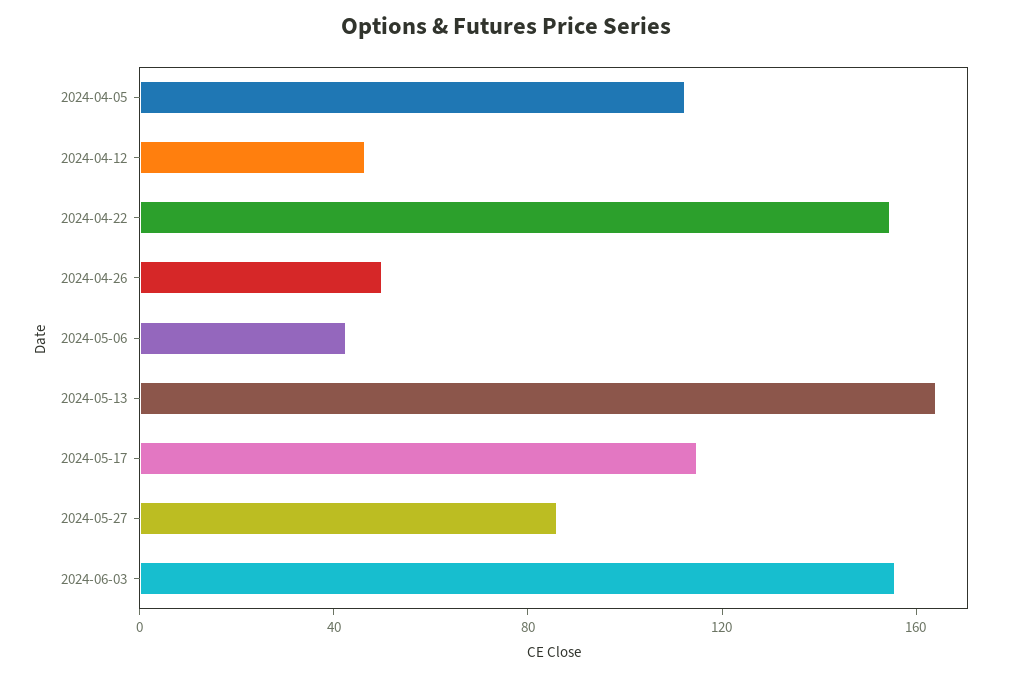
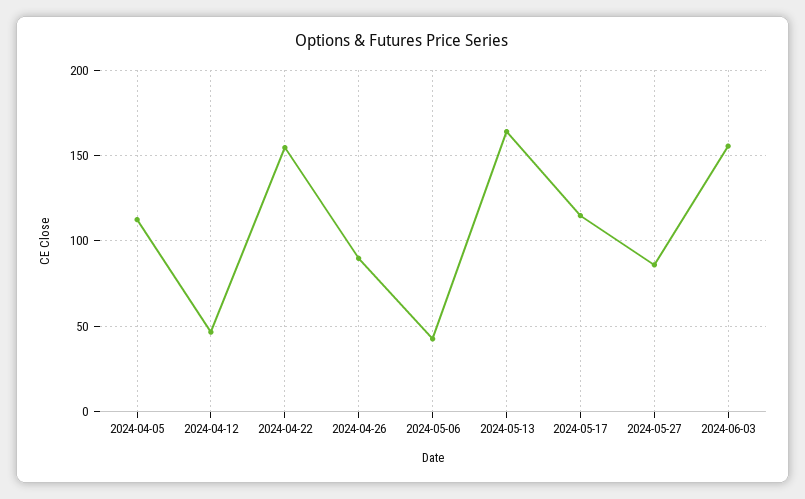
2024-04-26: 50 -> 90

